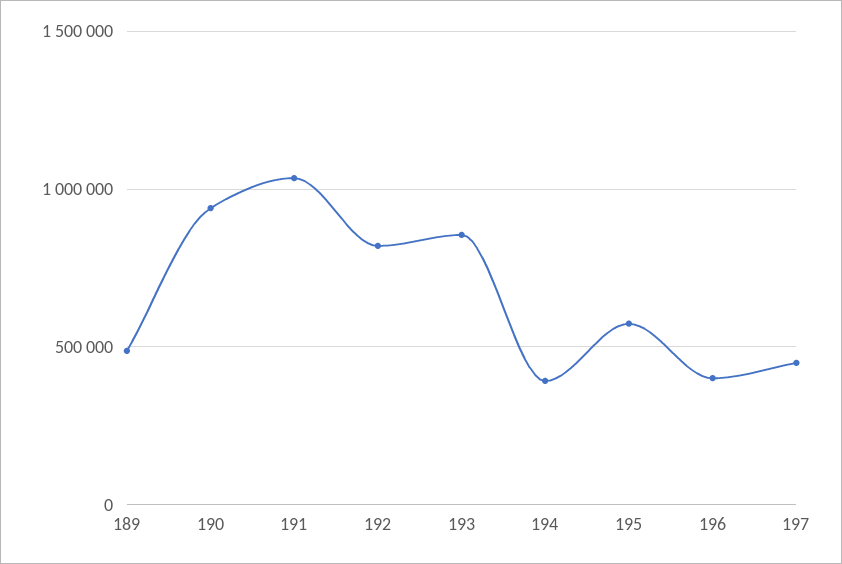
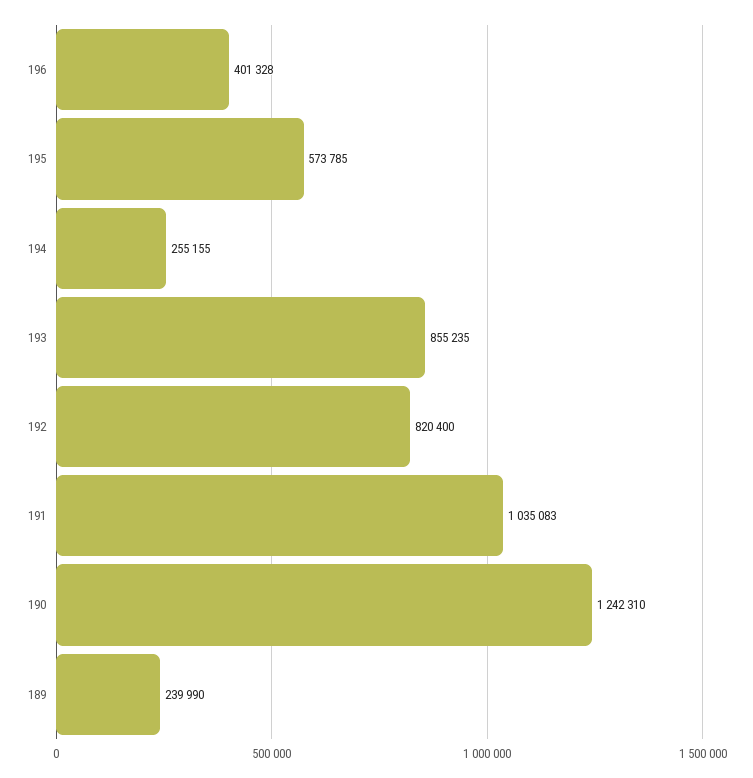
189: 500000 -> 239990
190: 950000 -> 1242310
194: 400000 -> 255155
197: 450000 -> none

